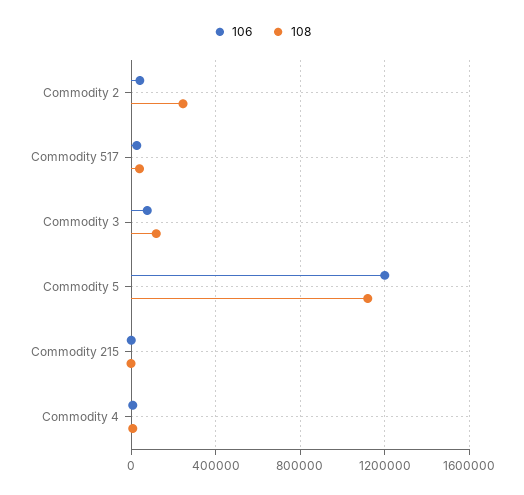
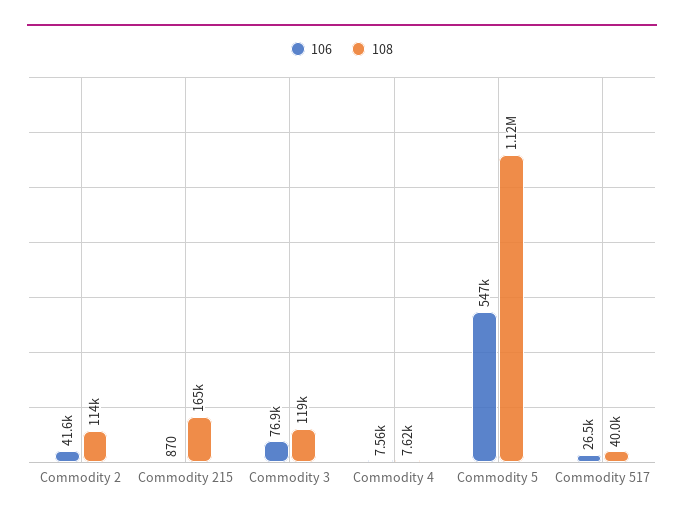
108, Commodity 2: 250000 -> 114000
106, Commodity 5: 1200000 -> 547000
108, Commodity 215: 0 -> 165000

